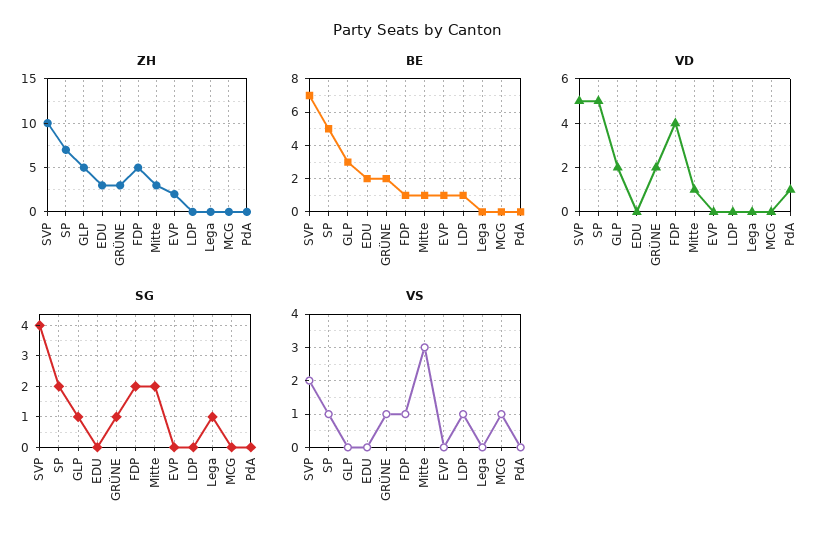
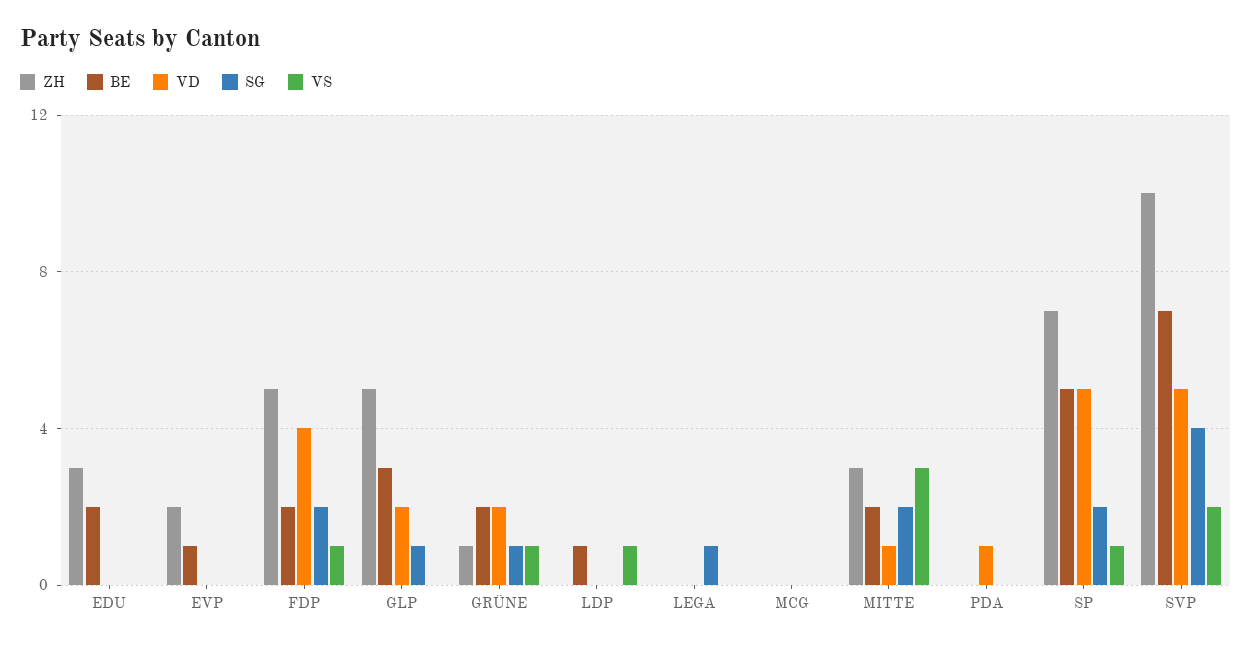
ZH, GRÜNE: 3 -> 1
BE, FDP: 1 -> 2
BE, Mitte: 1 -> 2
VS, MCG: 1 -> 0

